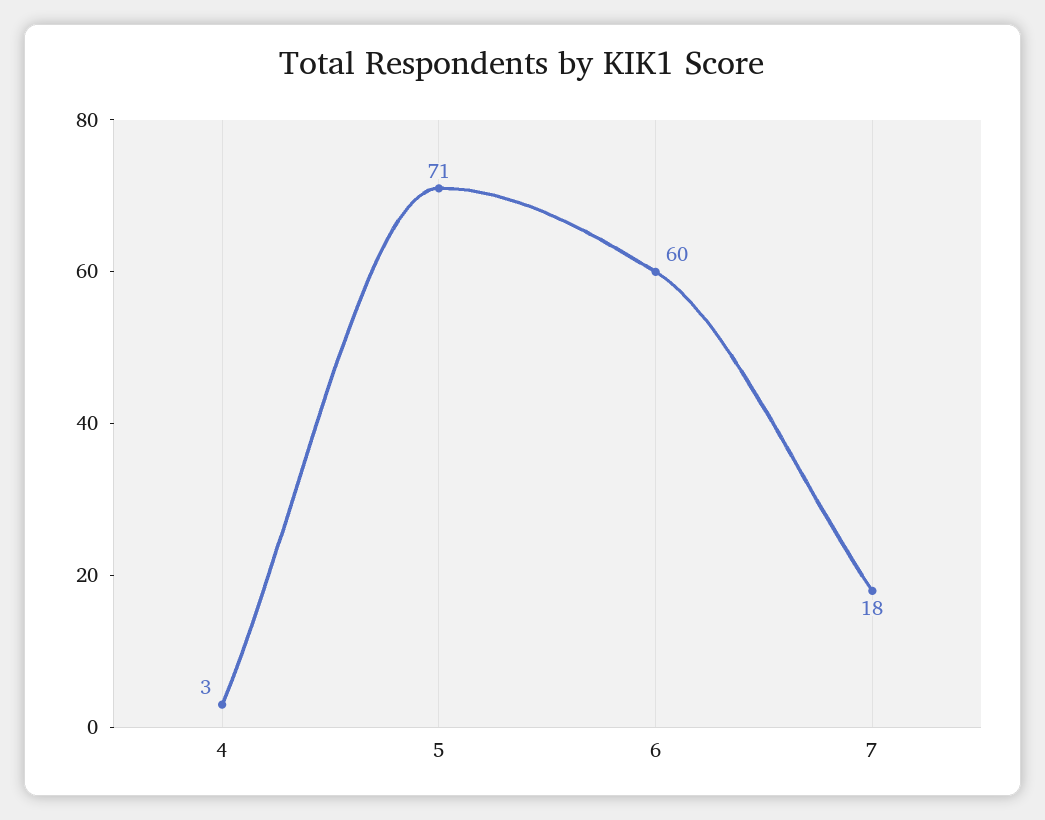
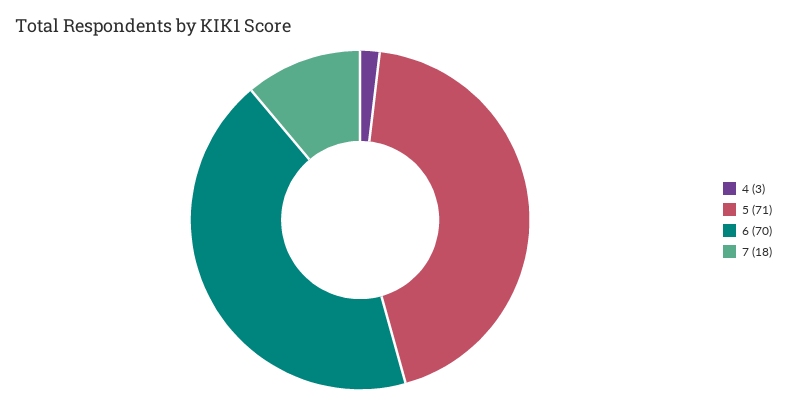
6: 60 -> 70

